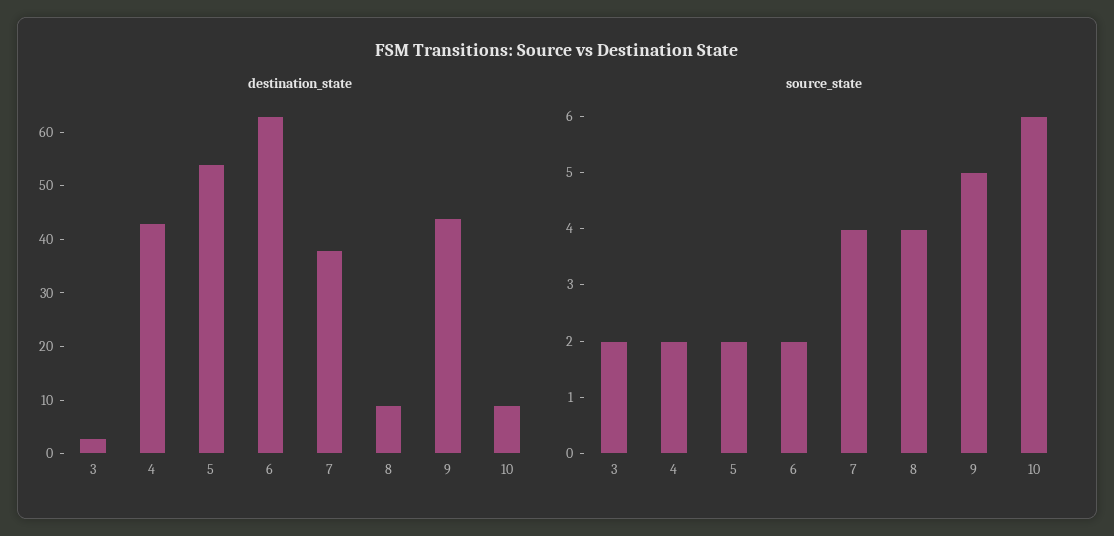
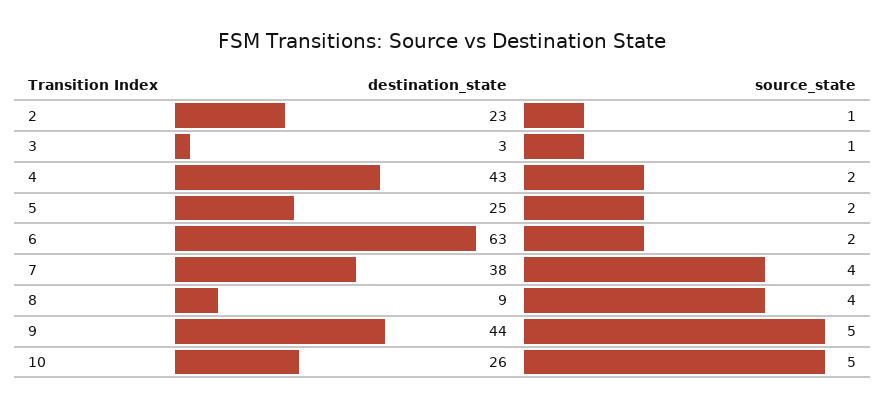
destination_state, 5: 55 -> 25
destination_state, 10: 10 -> 26
source_state, 3: 2 -> 1
source_state, 10: 6 -> 5
destination_state, 2: none -> 23
source_state, 2: none -> 1

